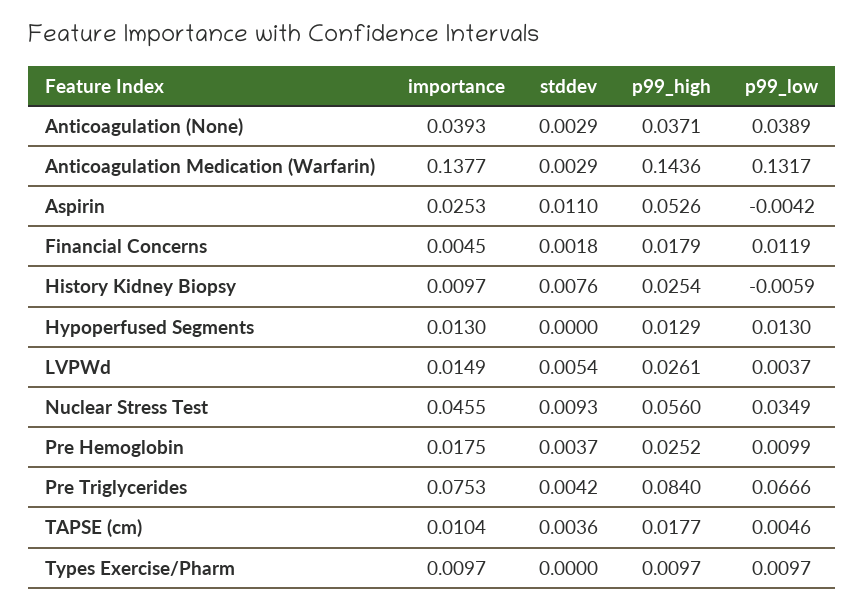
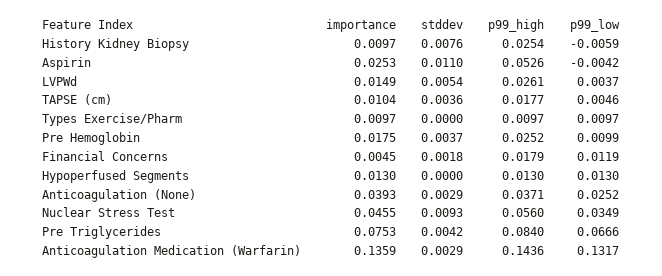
p99_low, Anticoagulation (None): 0.0389 -> 0.0252
importance, Anticoagulation Medication (Warfarin): 0.1377 -> 0.1359
p99_high, Hypoperfused Segments: 0.0129 -> 0.013

